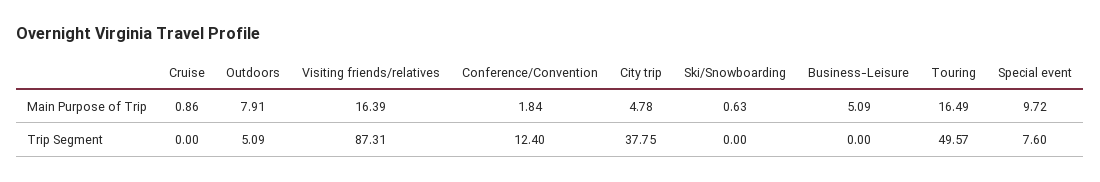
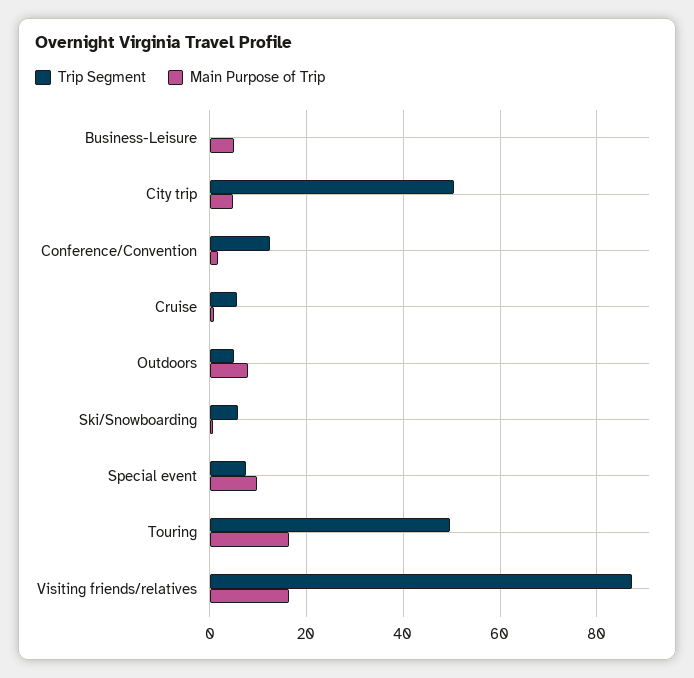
Trip Segment, Cruise: 0 -> 6
Trip Segment, City trip: 37.75 -> 50
Trip Segment, Ski/Snowboarding: 0 -> 6

